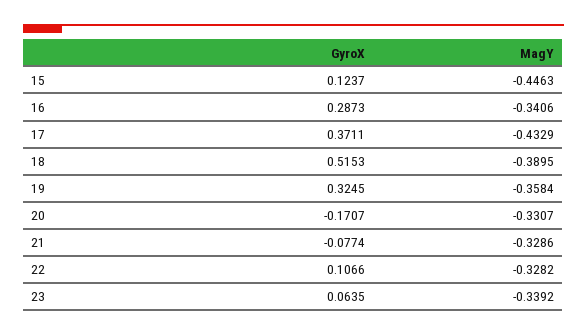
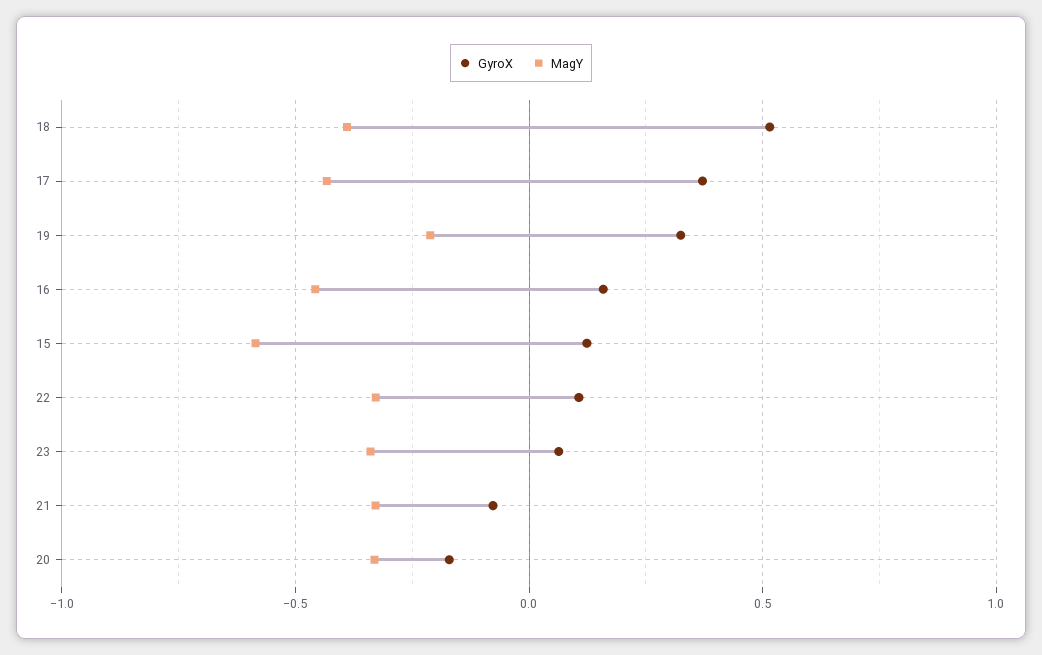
MagY, 15: -0.4463 -> -0.6
GyroX, 16: 0.2873 -> 0.15
MagY, 16: -0.3406 -> -0.45
MagY, 19: -0.3584 -> -0.2

